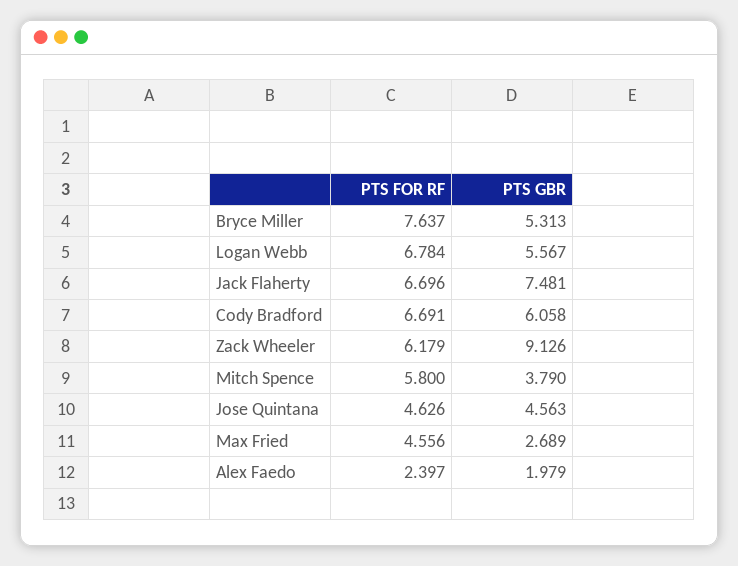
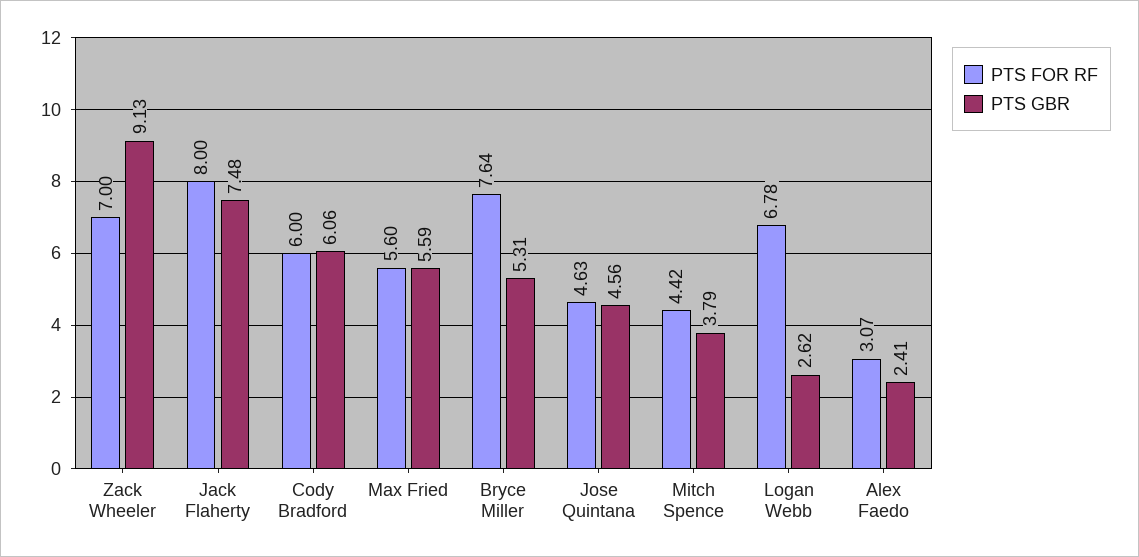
PTS GBR, Logan Webb: 5.567 -> 2.62
PTS FOR RF, Jack Flaherty: 6.696 -> 8
PTS FOR RF, Cody Bradford: 6.691 -> 6
PTS FOR RF, Zack Wheeler: 6.179 -> 7
PTS FOR RF, Mitch Spence: 5.8 -> 4.42
PTS FOR RF, Max Fried: 4.556 -> 5.6
PTS GBR, Max Fried: 2.689 -> 5.59
PTS FOR RF, Alex Faedo: 2.397 -> 3.07
PTS GBR, Alex Faedo: 1.979 -> 2.41

